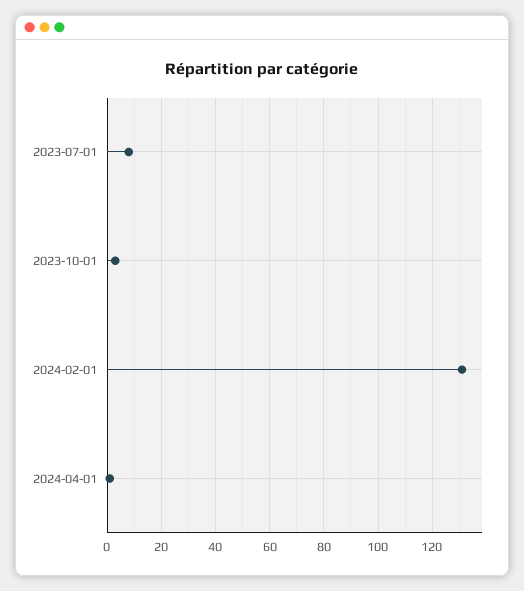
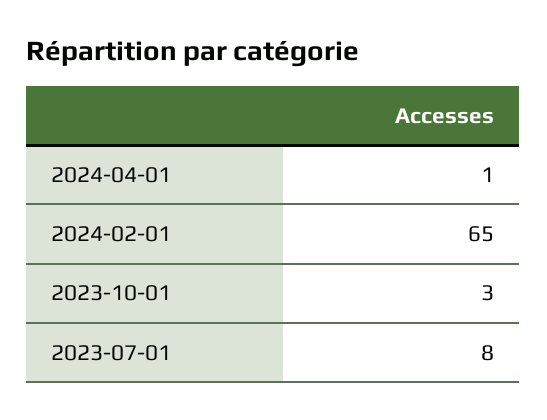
2024-02-01: 130 -> 65

